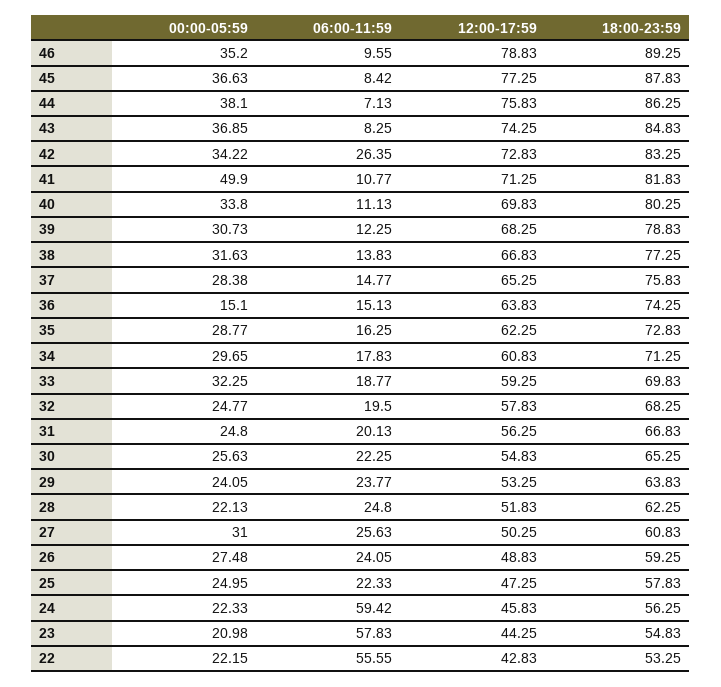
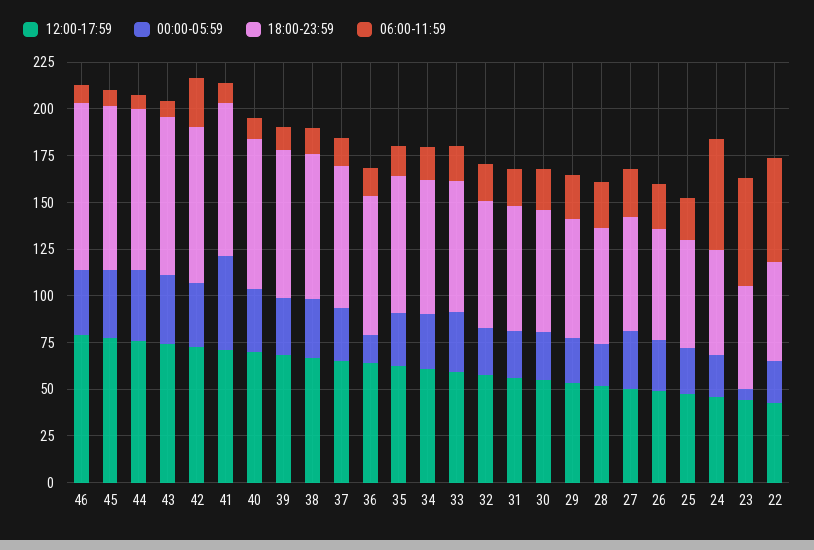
00:00-05:59, 23: 20.98 -> 5

